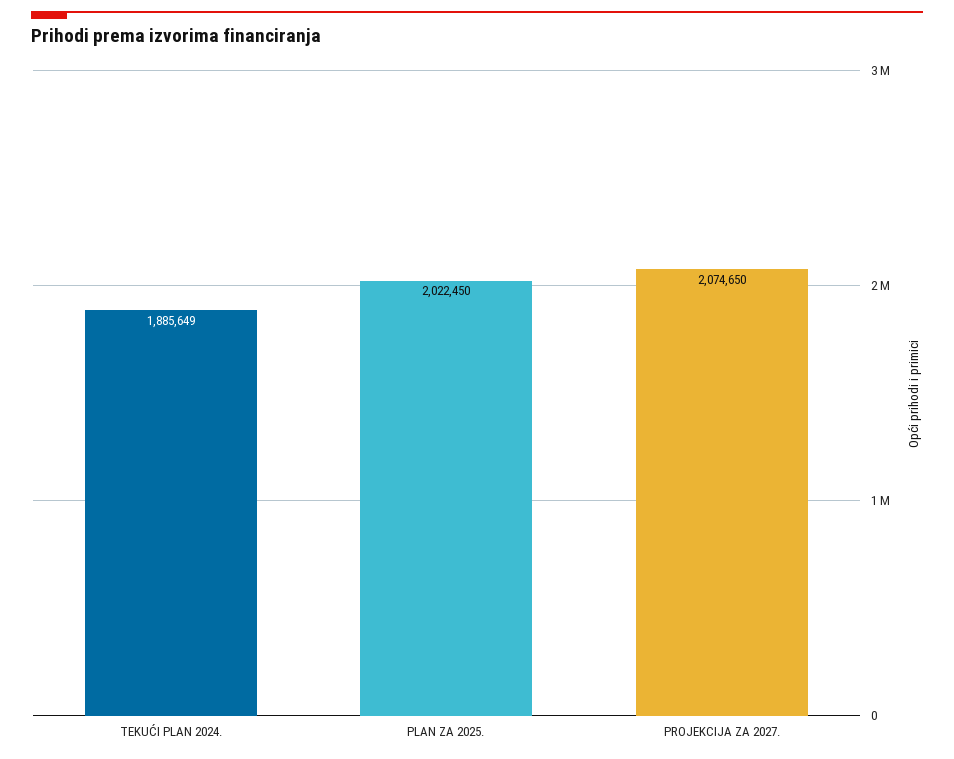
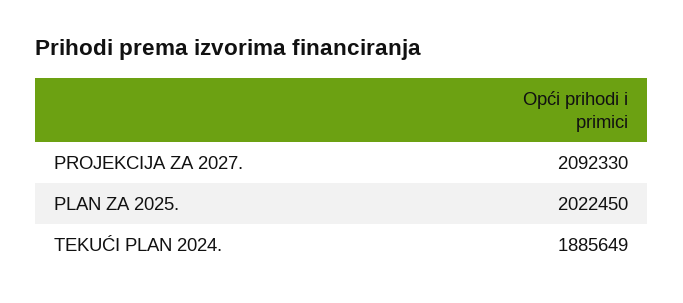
PROJEKCIJA ZA 2027.: 2074650 -> 2092330

